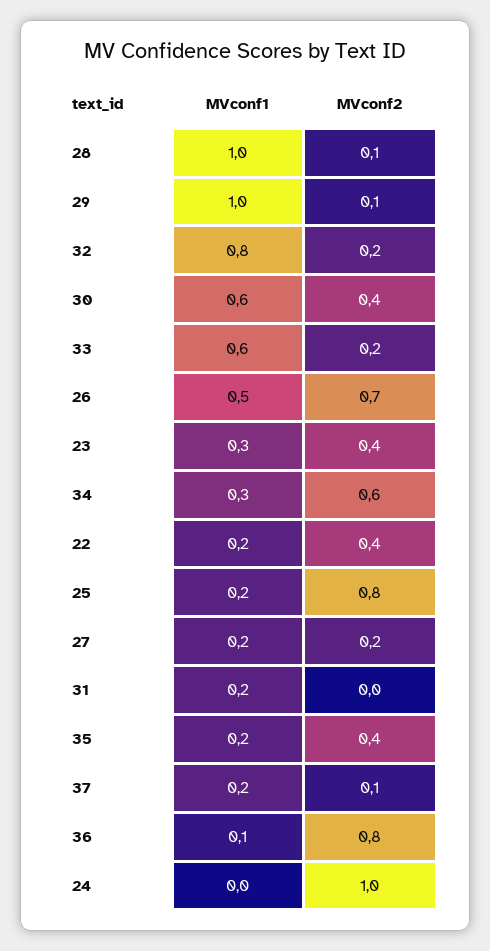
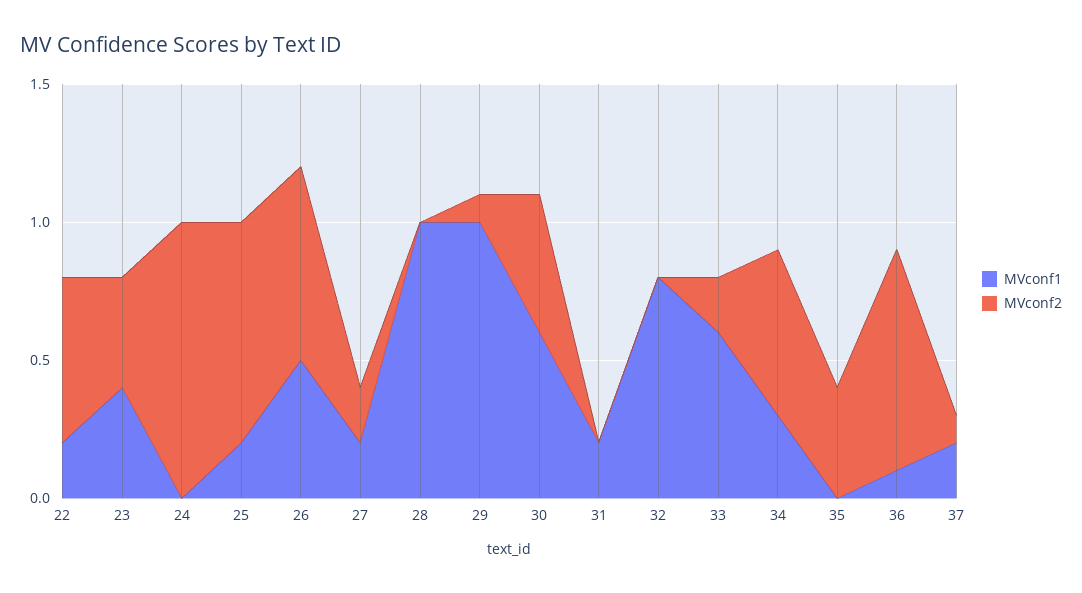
MVconf2, 28: 0.1 -> 0
MVconf2, 32: 0.2 -> 0
MVconf2, 30: 0.4 -> 0.5
MVconf1, 23: 0.3 -> 0.4
MVconf2, 22: 0.4 -> 0.6
MVconf1, 35: 0.2 -> 0

